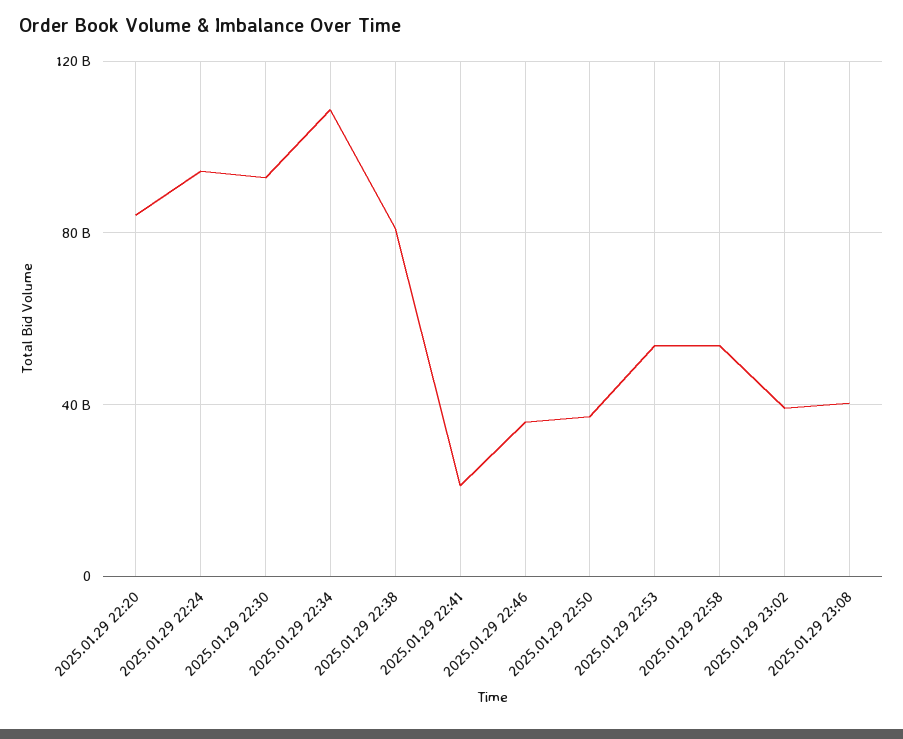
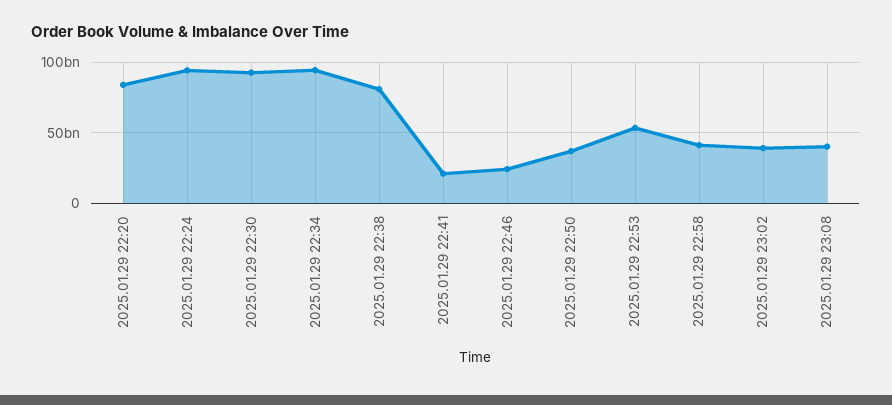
2025.01.29 22:34: 110000000000 -> 95000000000
2025.01.29 22:46: 35000000000 -> 25000000000
2025.01.29 22:58: 55000000000 -> 40000000000

